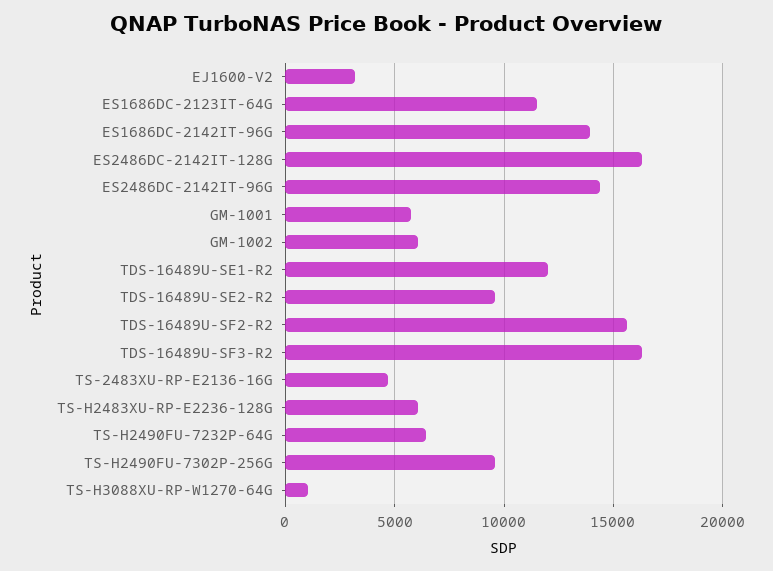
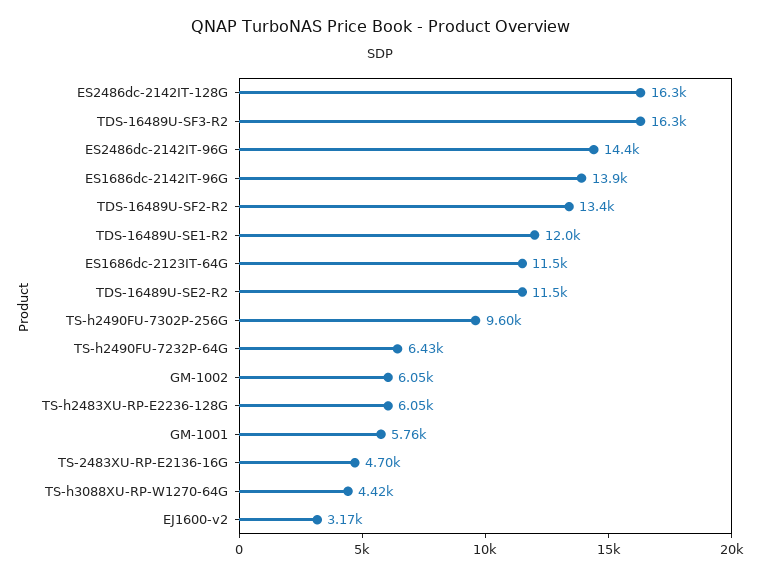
TDS-16489U-SE2-R2: 9500 -> 11500
TDS-16489U-SF2-R2: 15500 -> 13400
TS-H3088XU-RP-W1270-64G: 1000 -> 4420

